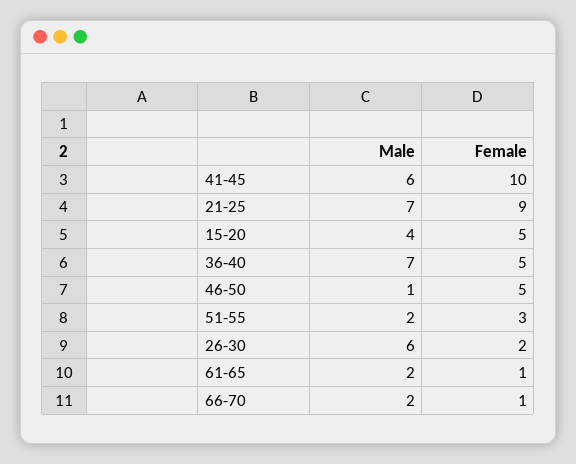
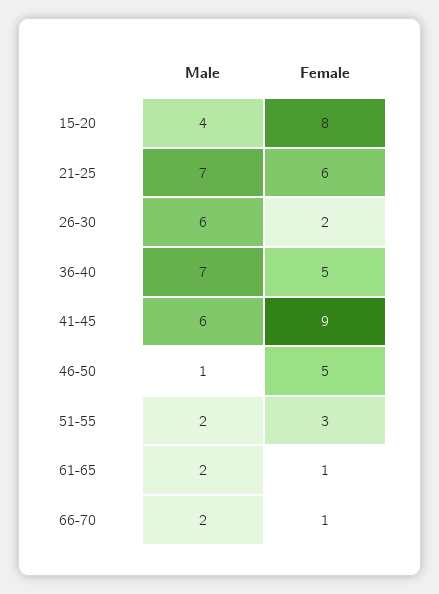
Female, 41-45: 10 -> 9
Female, 21-25: 9 -> 6
Female, 15-20: 5 -> 8

